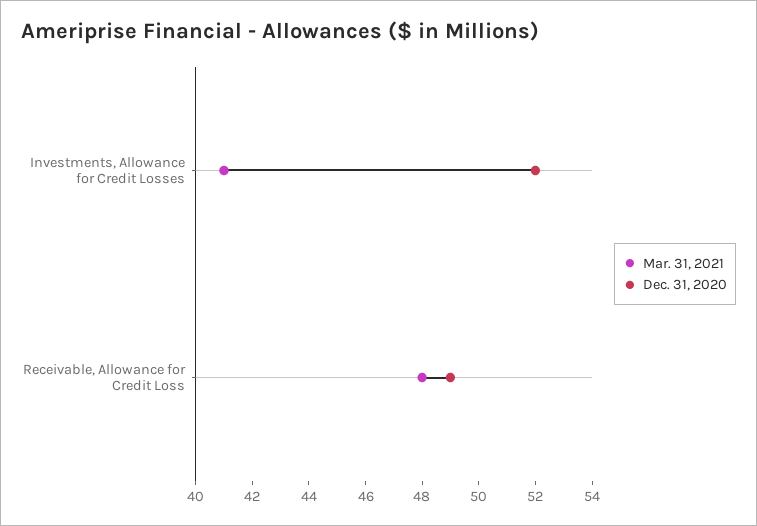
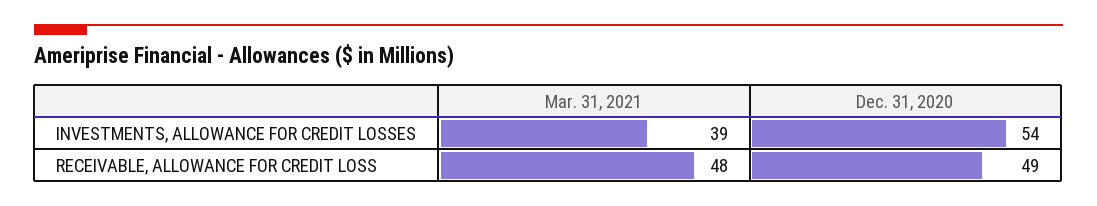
Mar. 31, 2021, Investments, Allowance for Credit Losses: 41 -> 39
Dec. 31, 2020, Investments, Allowance for Credit Losses: 52 -> 54

